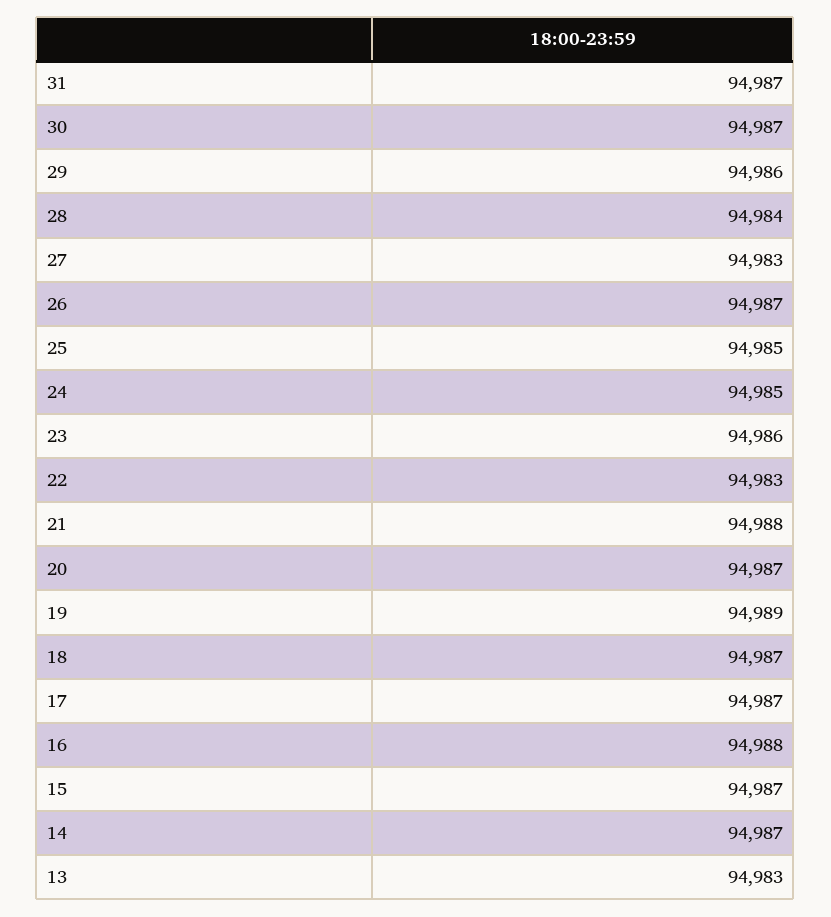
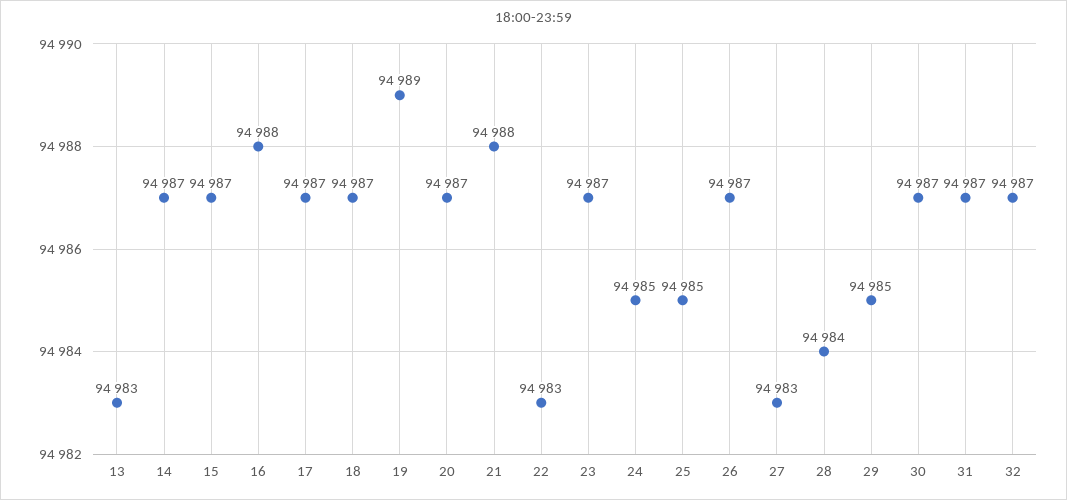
29: 94986 -> 94985
23: 94986 -> 94987
32: none -> 94987

